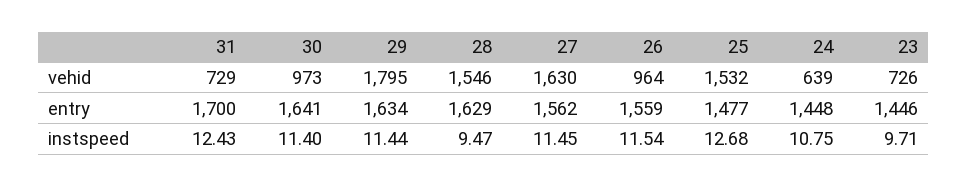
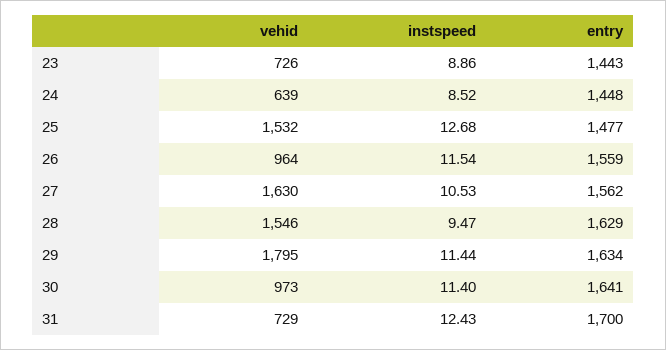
23, entry: 1446 -> 1443
27, instspeed: 11.45 -> 10.53
24, instspeed: 10.75 -> 8.52
23, instspeed: 9.71 -> 8.86

